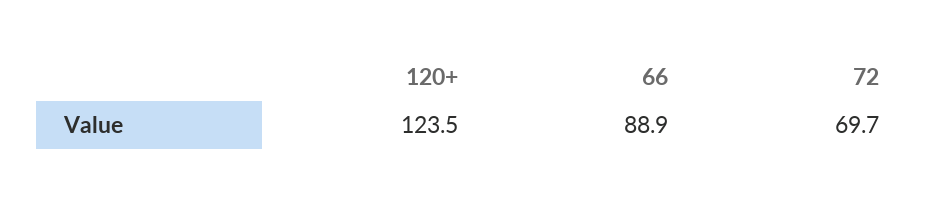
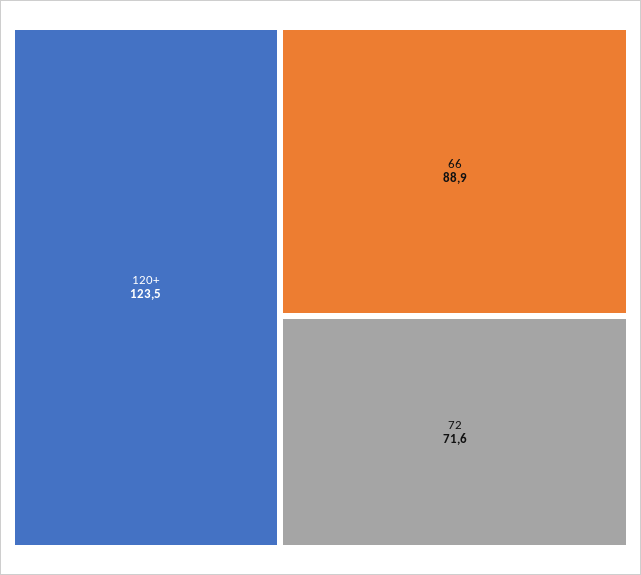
72: 69.7 -> 71.6

